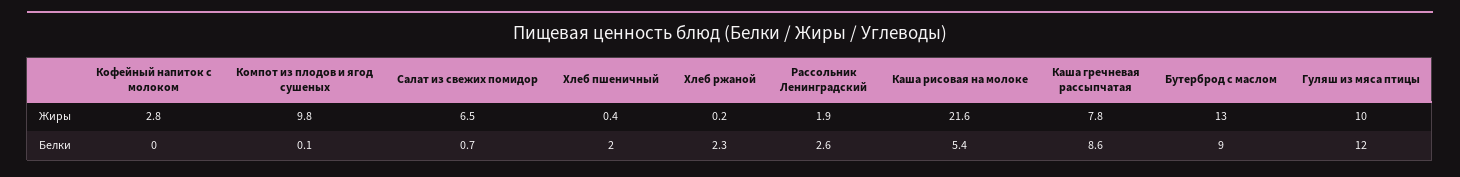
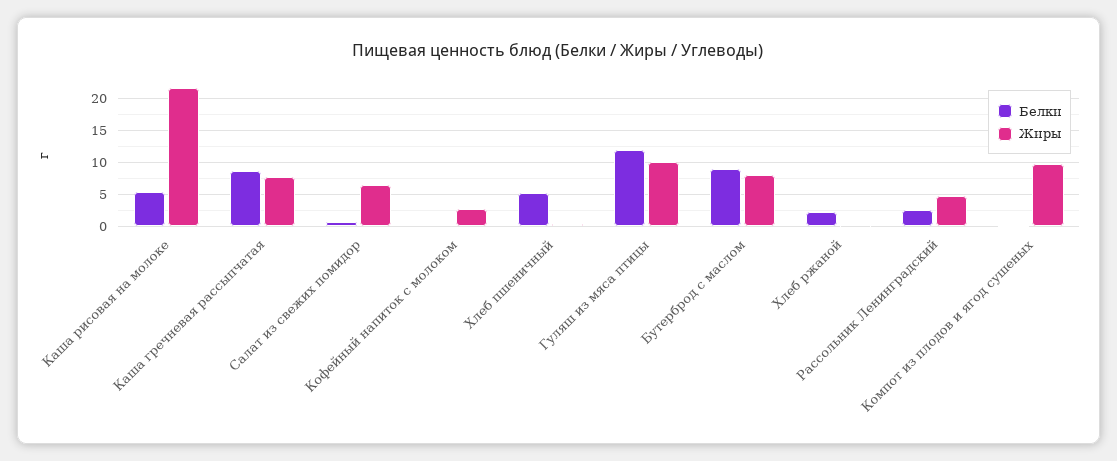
Жиры, Рассольник Ленинградский: 1.9 -> 5
Жиры, Бутерброд с маслом: 13 -> 8
Белки, Хлеб пшеничный: 2 -> 5

